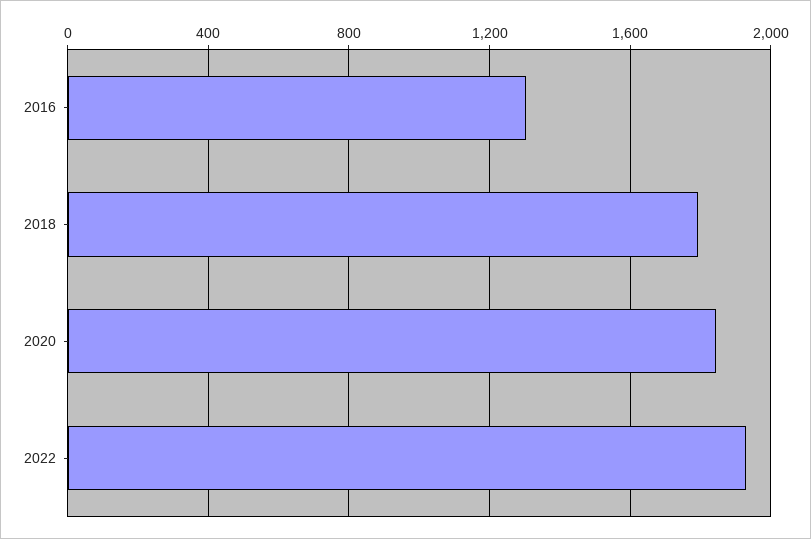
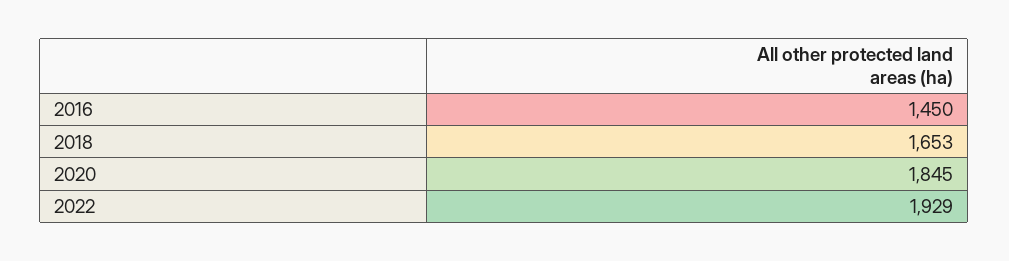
2016: 1300 -> 1450
2018: 1800 -> 1653

